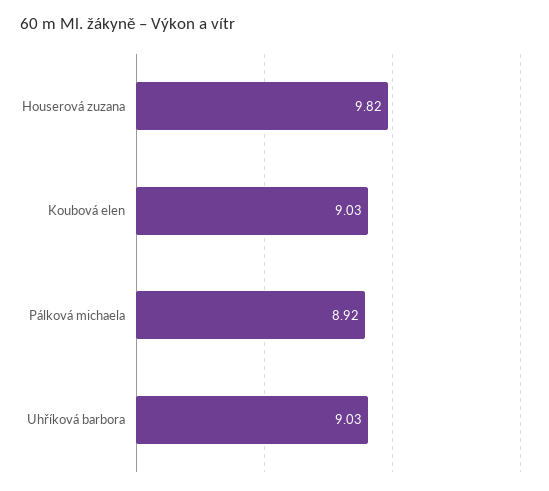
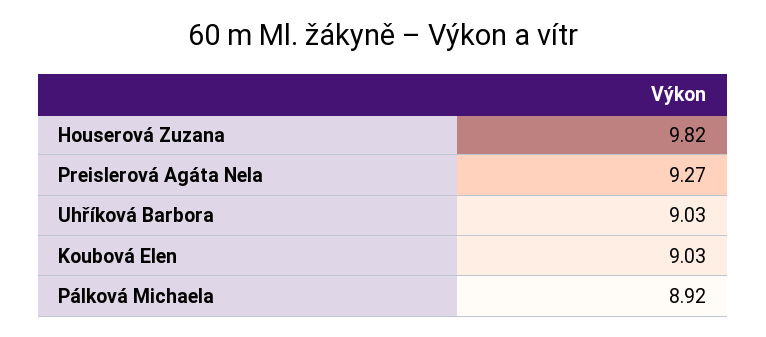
Preislerová Agáta Nela: none -> 9.27

